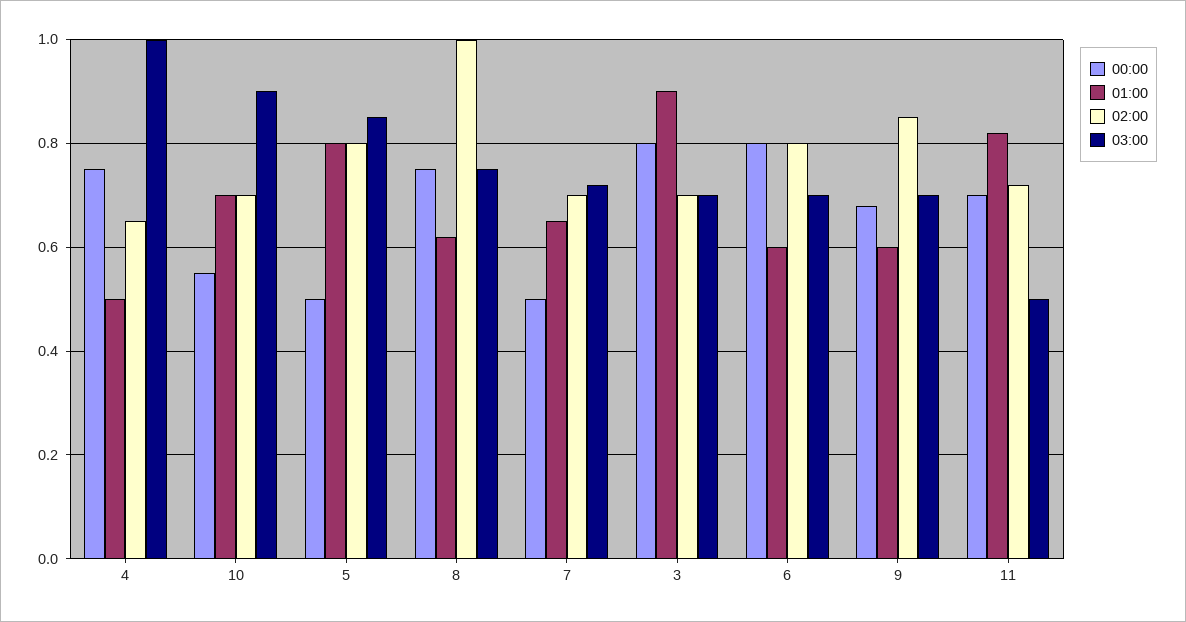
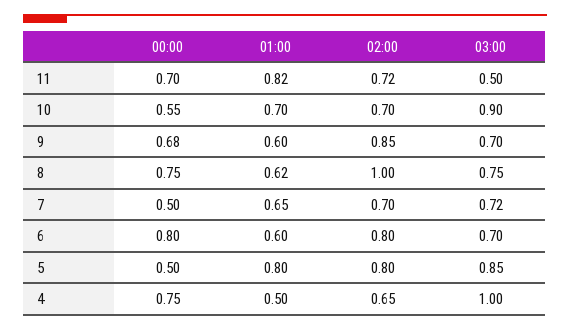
00:00, 3: 0.8 -> none
01:00, 3: 0.9 -> none
02:00, 3: 0.7 -> none
03:00, 3: 0.7 -> none

